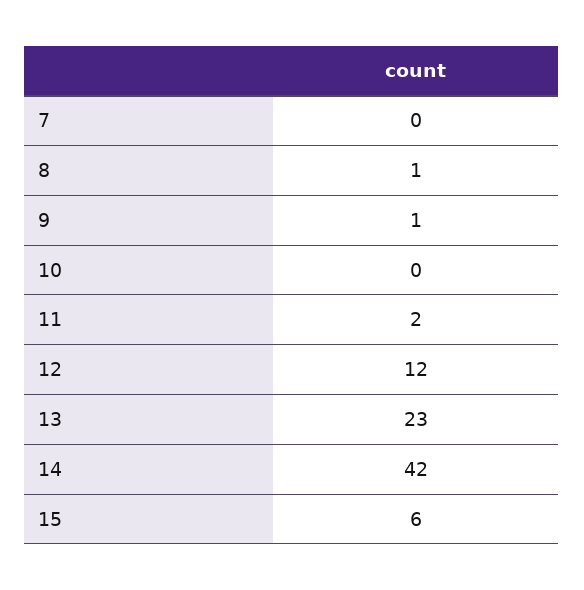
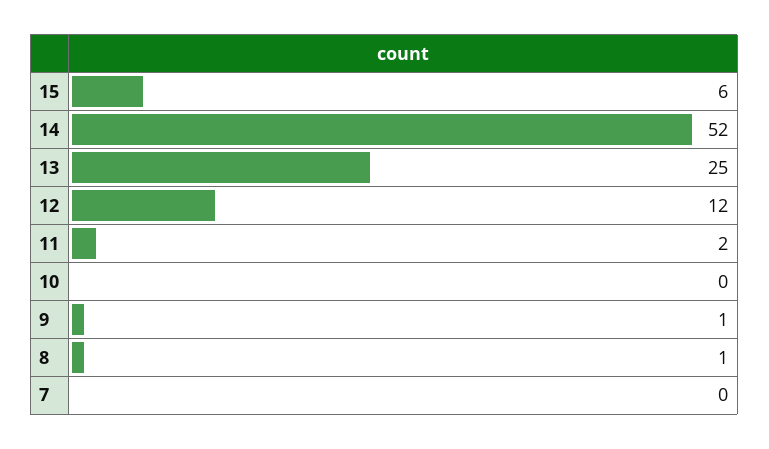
13: 23 -> 25
14: 42 -> 52

